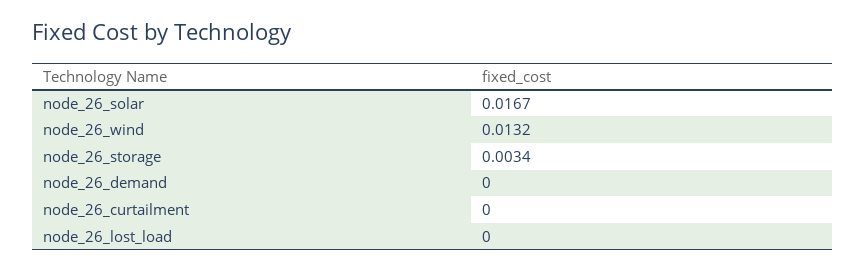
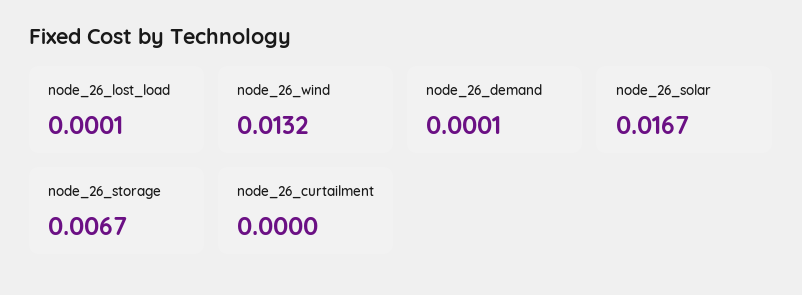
node_26_storage: 0.0034 -> 0.0067
node_26_demand: 0 -> 0.0001
node_26_lost_load: 0 -> 0.0001

